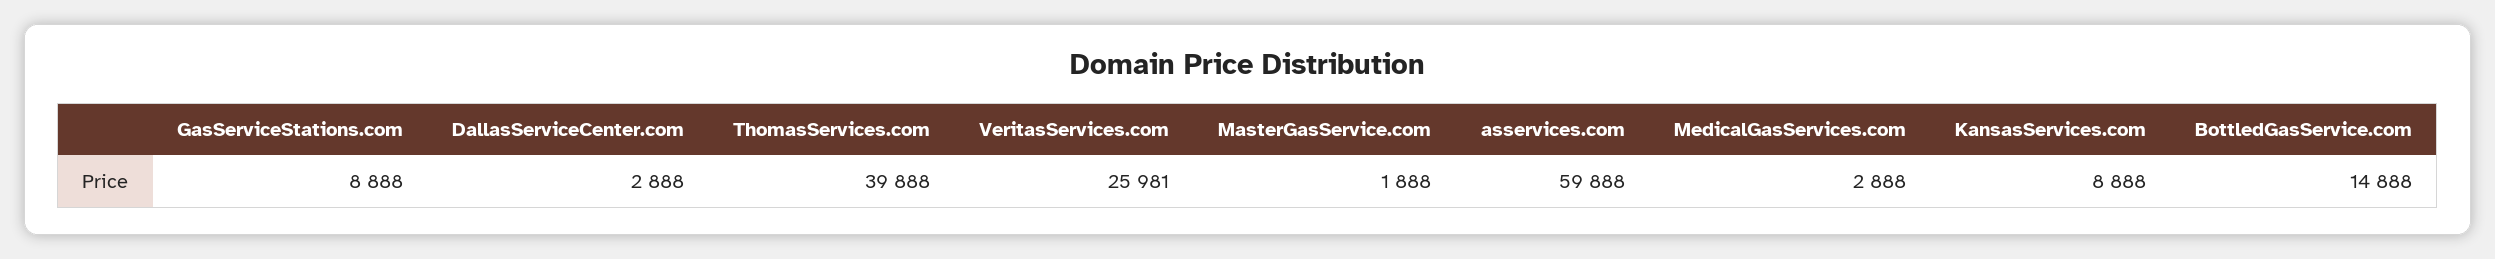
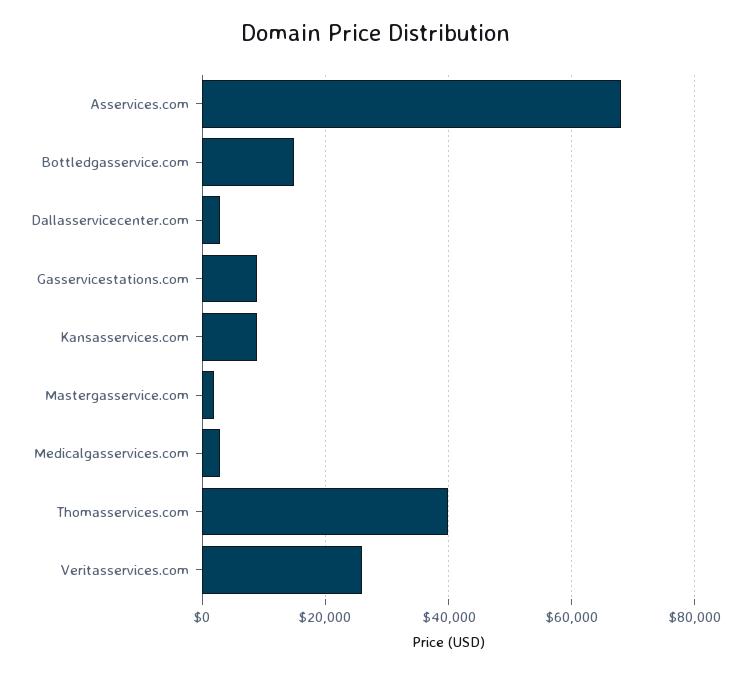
asservices.com: 59888 -> 68000

